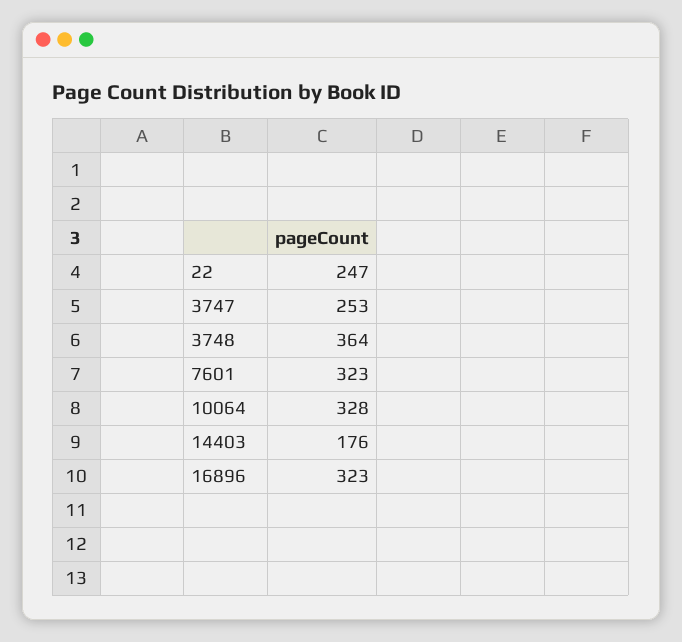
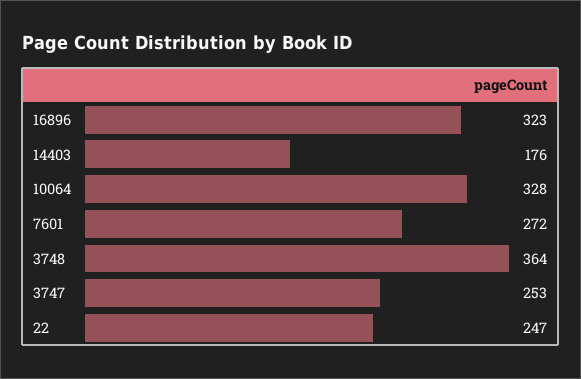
7601: 323 -> 272

